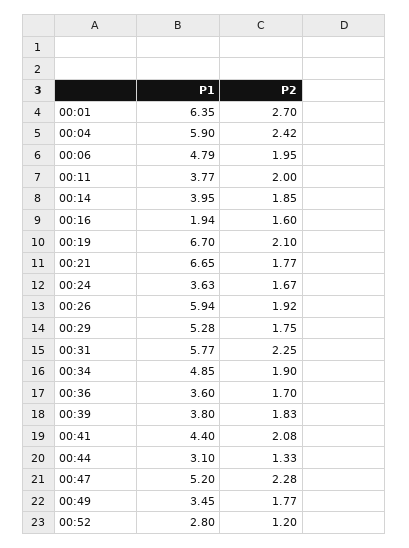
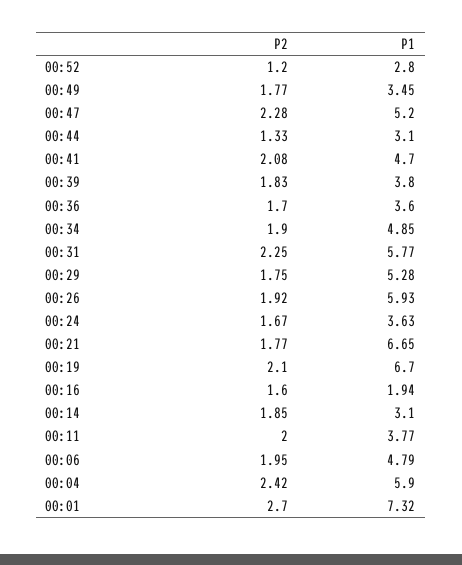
P1, 00:01: 6.35 -> 7.32
P1, 00:14: 3.95 -> 3.1
P1, 00:26: 5.94 -> 5.93
P1, 00:41: 4.4 -> 4.7

